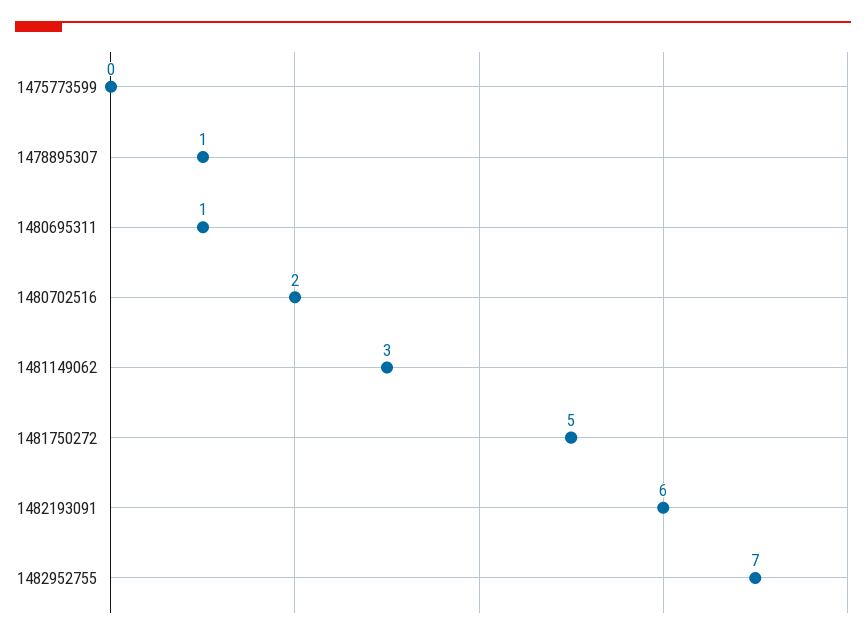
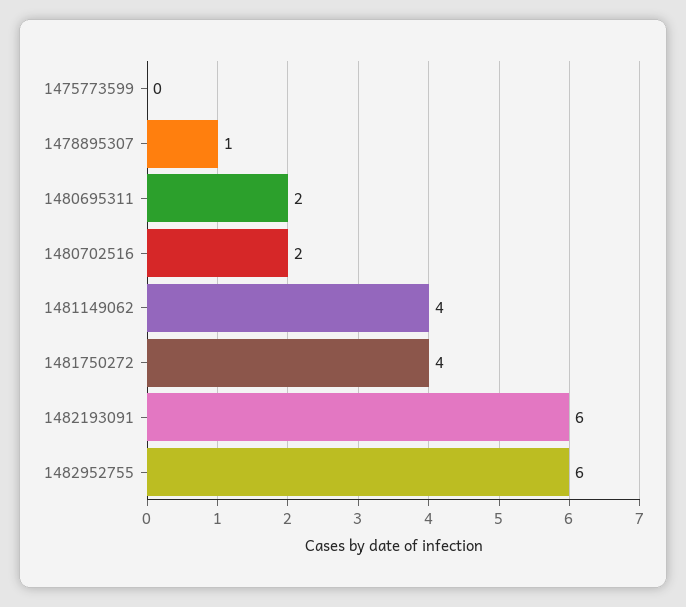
1480695311: 1 -> 2
1481149062: 3 -> 4
1481750272: 5 -> 4
1482952755: 7 -> 6

